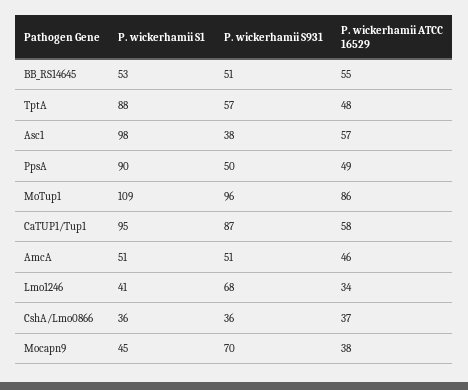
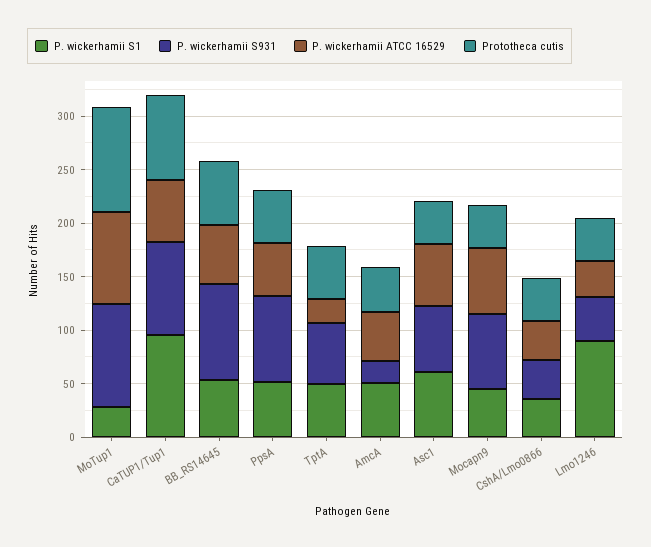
P. wickerhamii S931, BB_RS14645: 51 -> 90
P. wickerhamii S1, TptA: 88 -> 50
P. wickerhamii ATCC 16529, TptA: 48 -> 20
P. wickerhamii S1, Asc1: 98 -> 60
P. wickerhamii S931, Asc1: 38 -> 60
P. wickerhamii S1, PpsA: 90 -> 50
P. wickerhamii S931, PpsA: 50 -> 80
P. wickerhamii S1, MoTup1: 109 -> 30
P. wickerhamii S931, AmcA: 51 -> 20
P. wickerhamii S1, Lmo1246: 41 -> 90
P. wickerhamii S931, Lmo1246: 68 -> 40
P. wickerhamii ATCC 16529, Mocapn9: 38 -> 60
Prototheca cutis, MoTup1: none -> 100
Prototheca cutis, CaTUP1/Tup1: none -> 80
Prototheca cutis, BB_RS14645: none -> 60
Prototheca cutis, PpsA: none -> 50
Prototheca cutis, TptA: none -> 50
Prototheca cutis, AmcA: none -> 40
Prototheca cutis, Asc1: none -> 40
Prototheca cutis, Mocapn9: none -> 40
Prototheca cutis, CshA/Lmo0866: none -> 40
Prototheca cutis, Lmo1246: none -> 40

